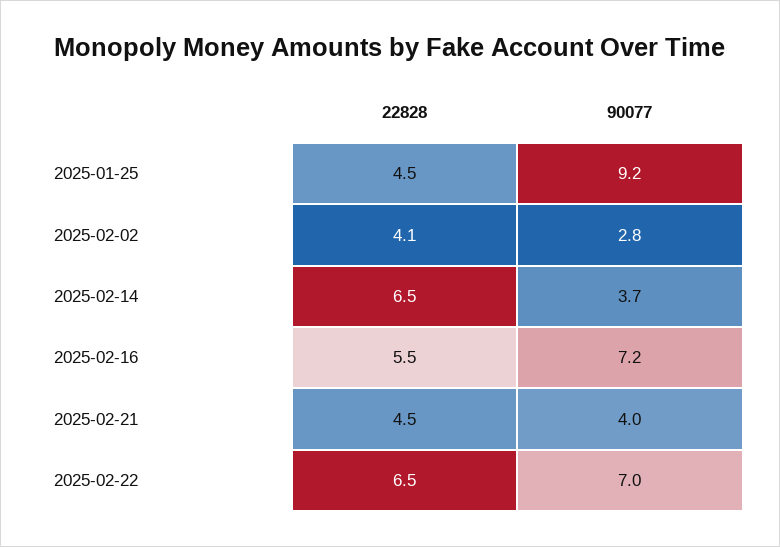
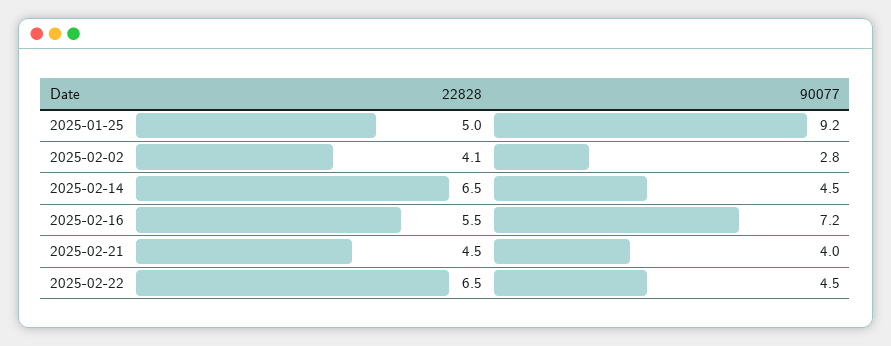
22828, 2025-01-25: 4.5 -> 5
90077, 2025-02-14: 3.7 -> 4.5
90077, 2025-02-22: 7 -> 4.5

